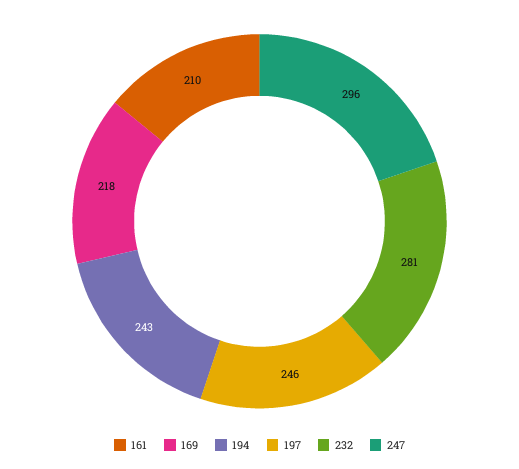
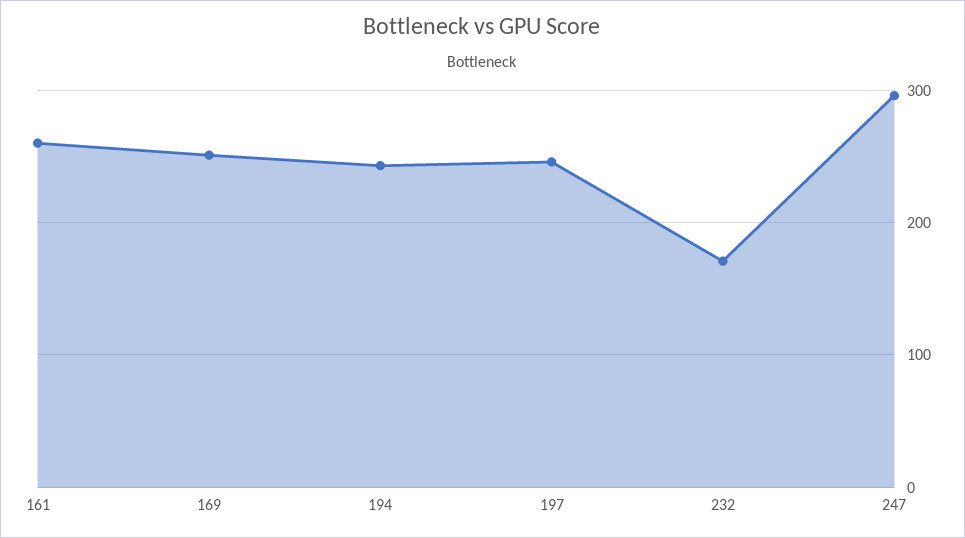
161: 210 -> 260
169: 218 -> 250
232: 281 -> 170

